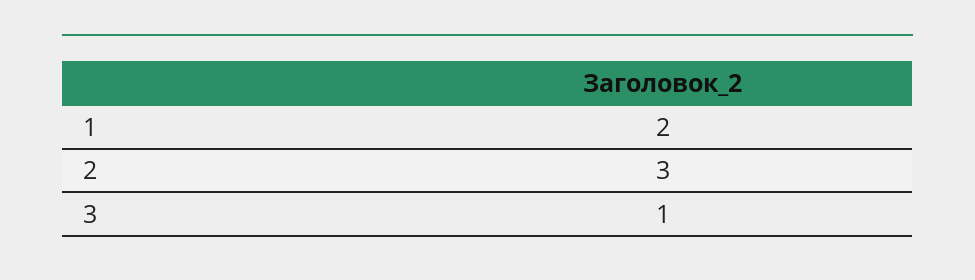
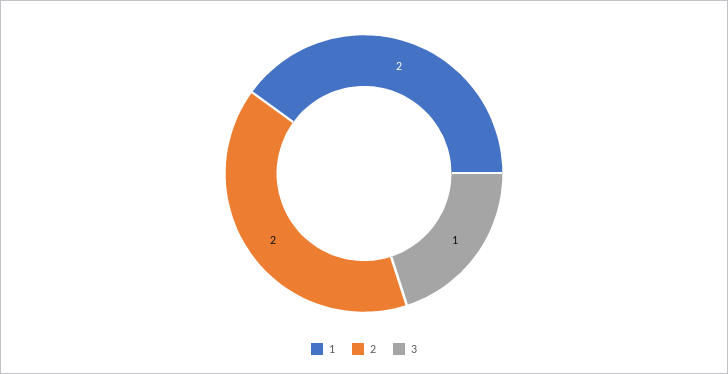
2: 3 -> 2

